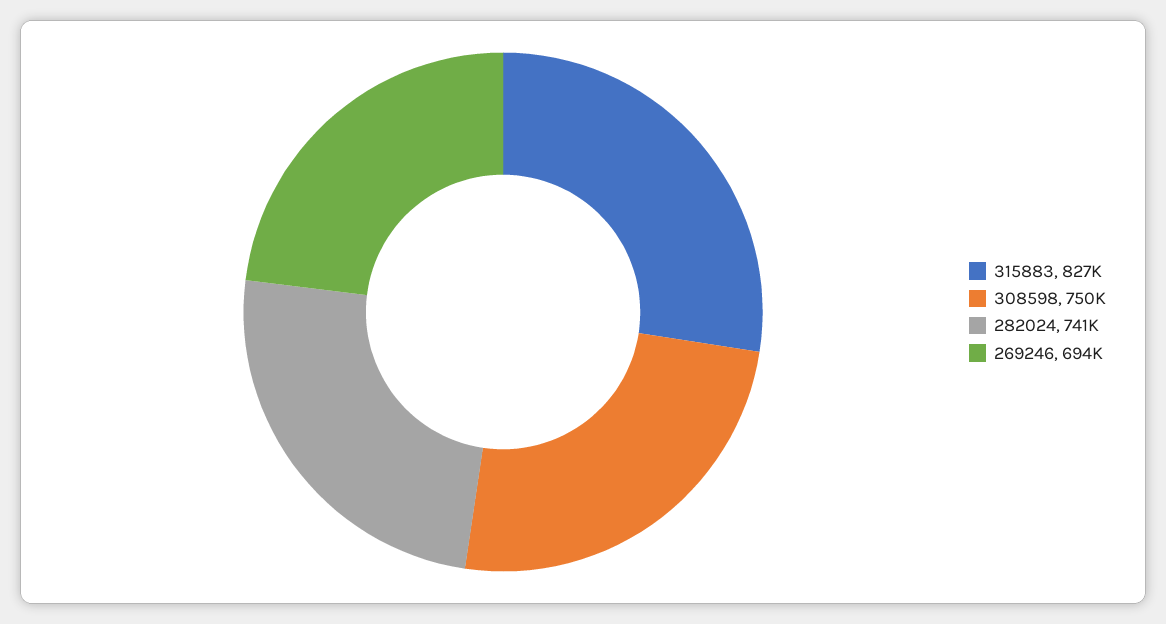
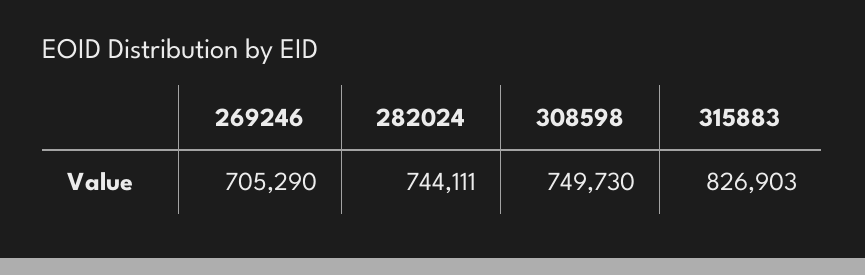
282024: 741000 -> 744111
269246: 694000 -> 705290

